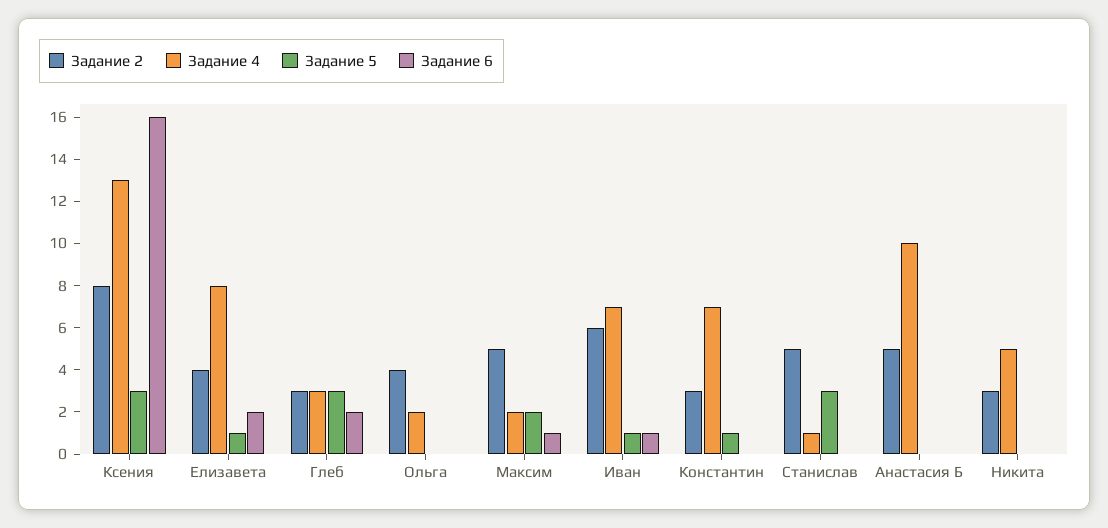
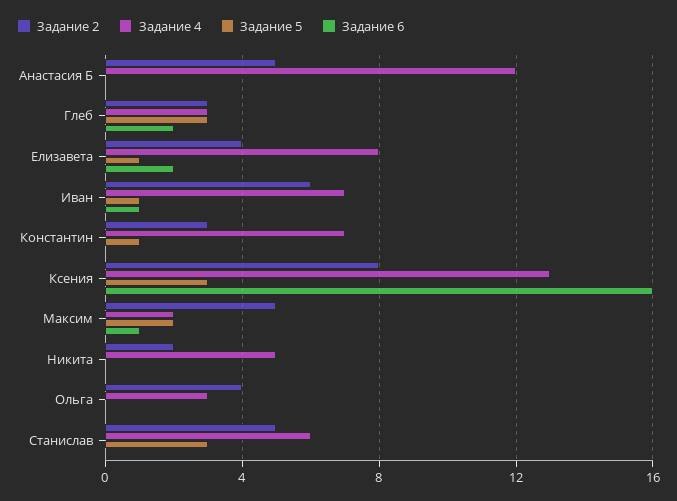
Задание 4, Ольга: 2 -> 3
Задание 4, Станислав: 1 -> 6
Задание 4, Анастасия Б: 10 -> 12
Задание 2, Никита: 3 -> 2

